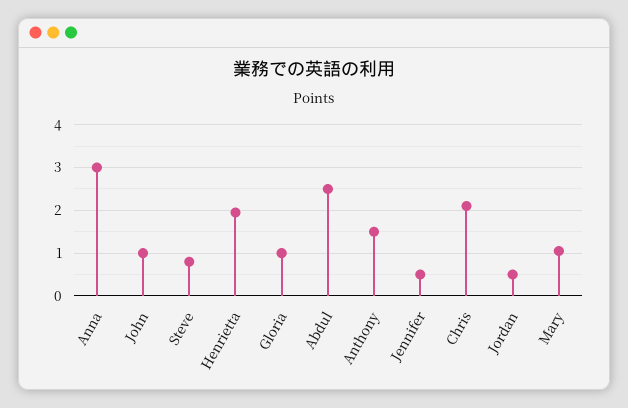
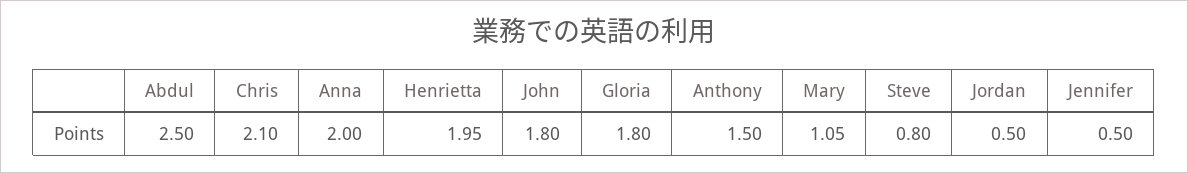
Anna: 3 -> 2
John: 1 -> 1.8
Gloria: 1 -> 1.8

